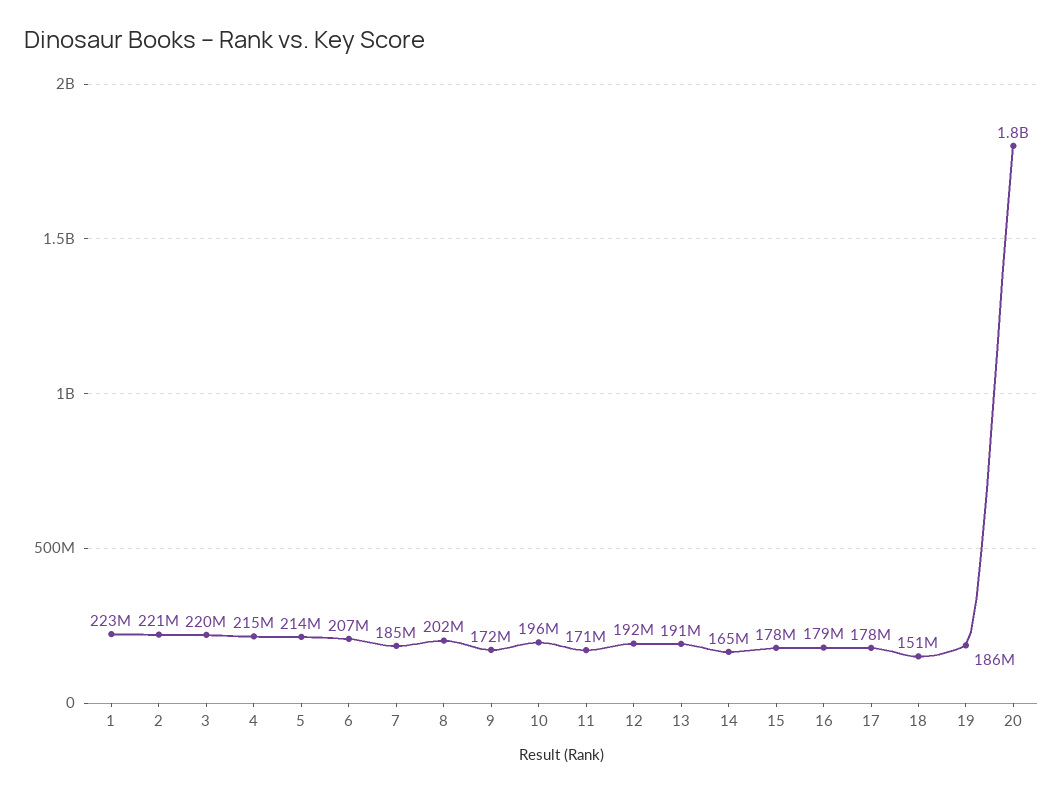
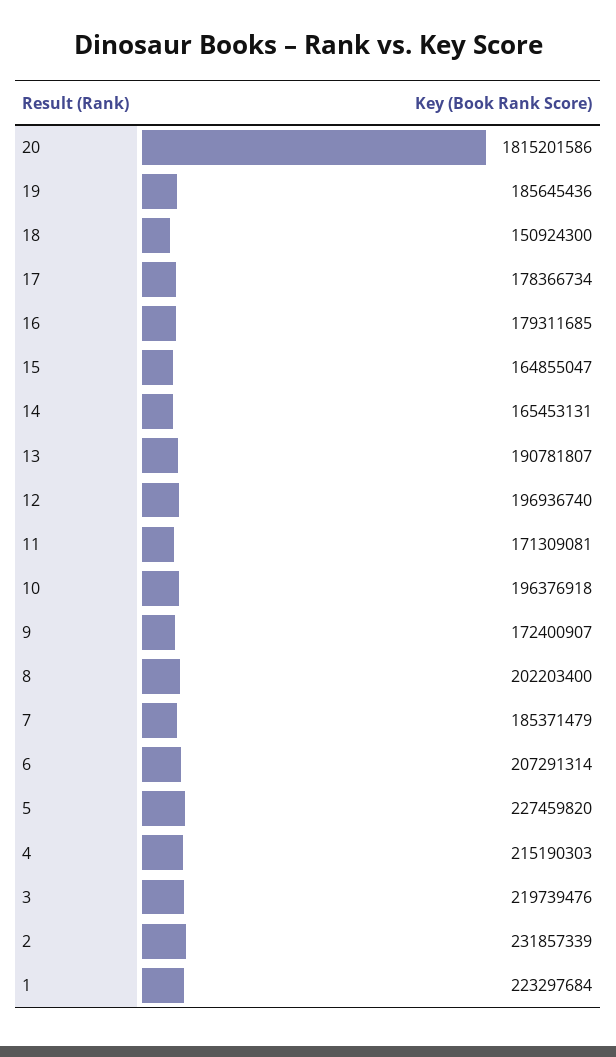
2: 221000000 -> 231857339
5: 214000000 -> 227459820
12: 192000000 -> 196936740
15: 178000000 -> 164855047

